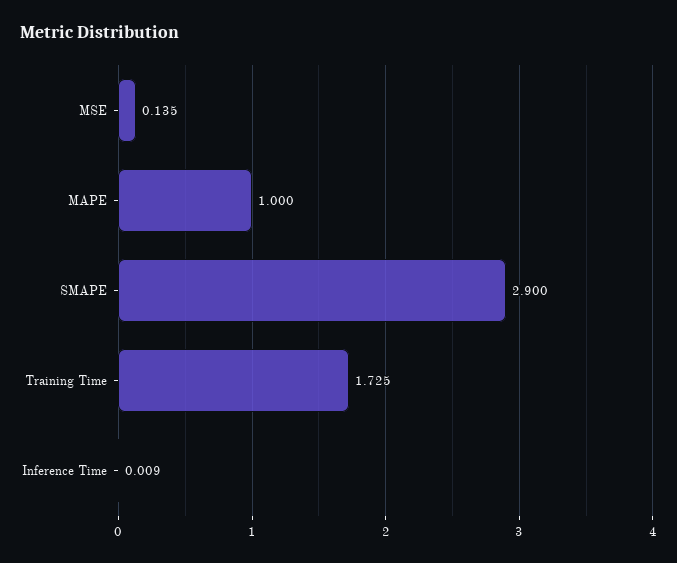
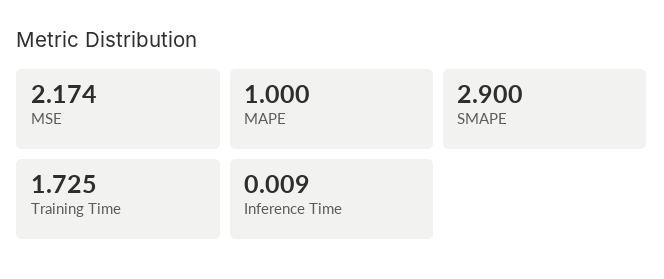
MSE: 0.135 -> 2.174

